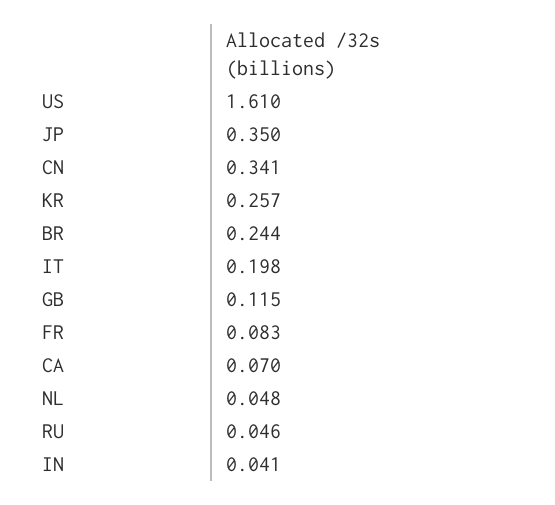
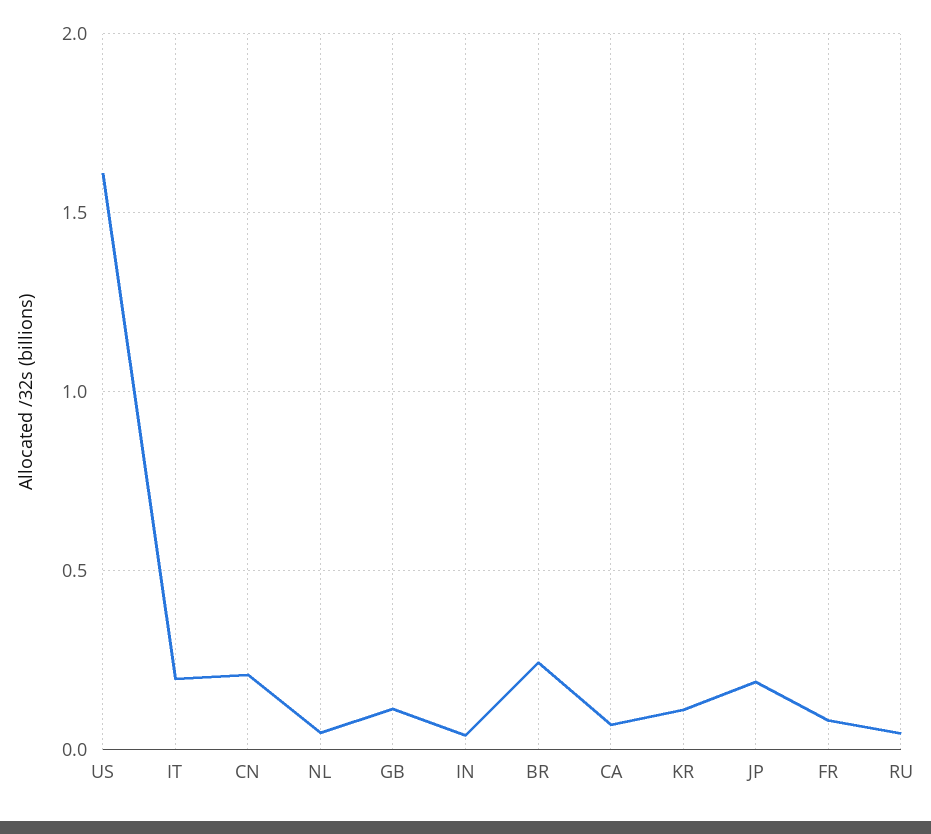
JP: 0.35 -> 0.2
CN: 0.341 -> 0.2
KR: 0.257 -> 0.1

